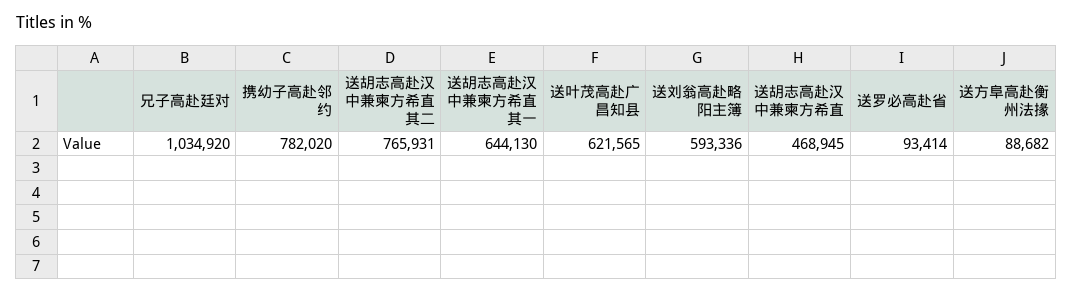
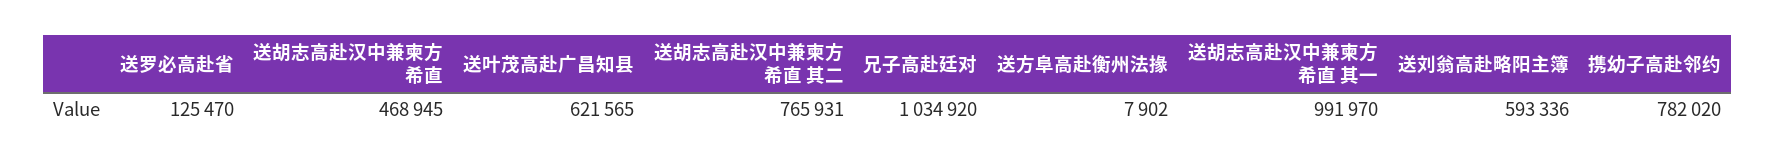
送胡志高赴汉中兼柬方希直 其一: 644130 -> 991970
送罗必高赴省: 93414 -> 125470
送方阜高赴衡州法掾: 88682 -> 7902

